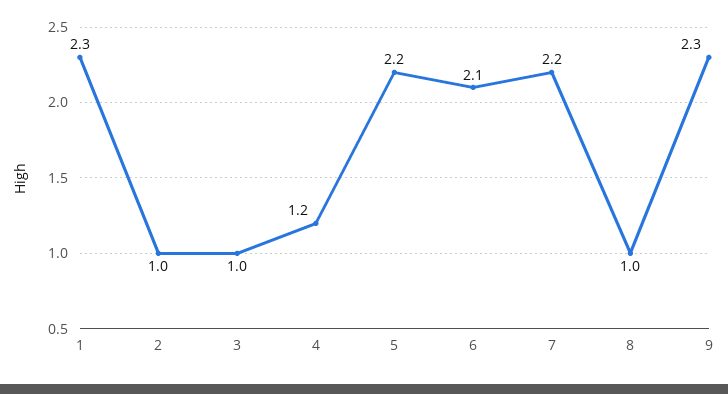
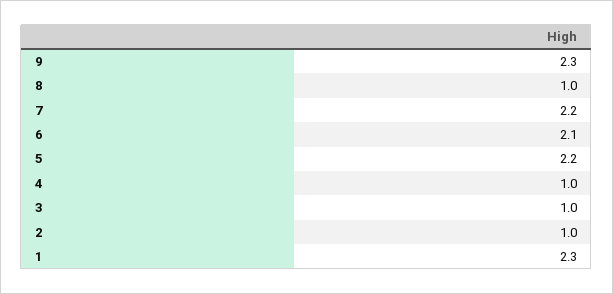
4: 1.2 -> 1

